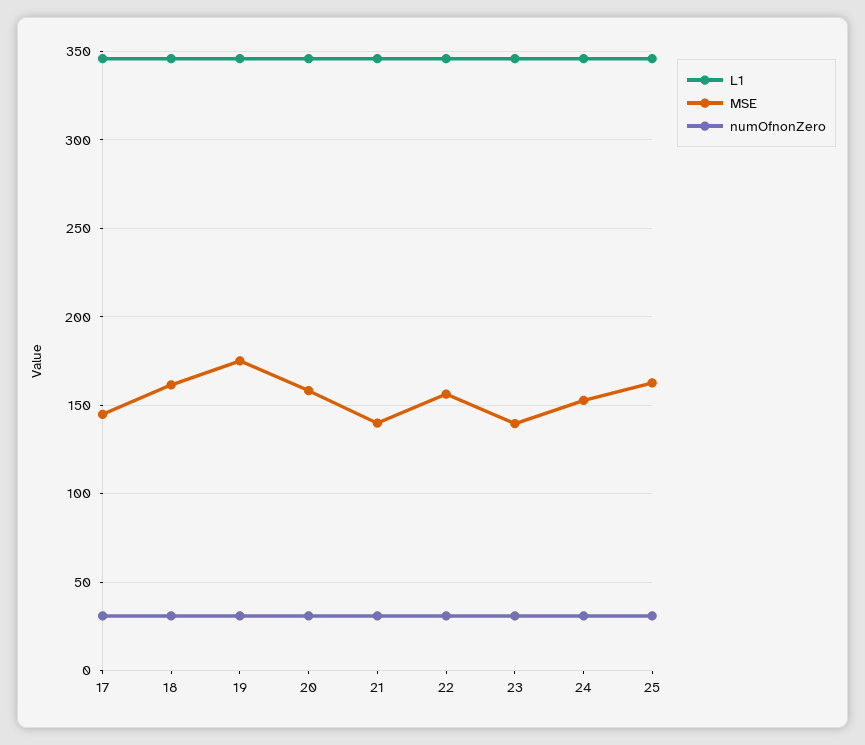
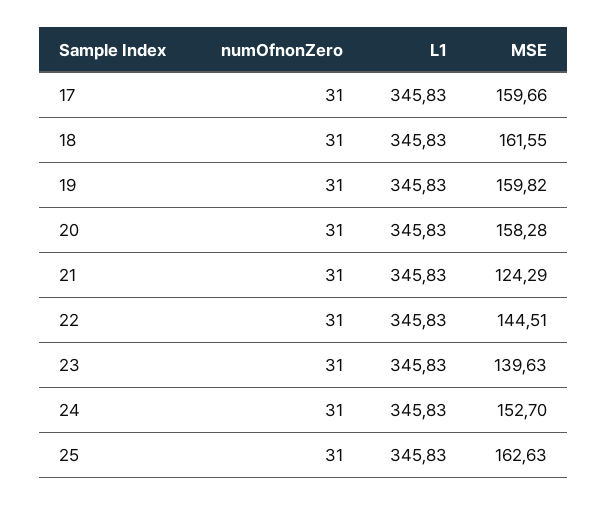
MSE, 17: 145 -> 159.66
MSE, 19: 175 -> 159.82
MSE, 21: 140 -> 124.29
MSE, 22: 155 -> 144.51

